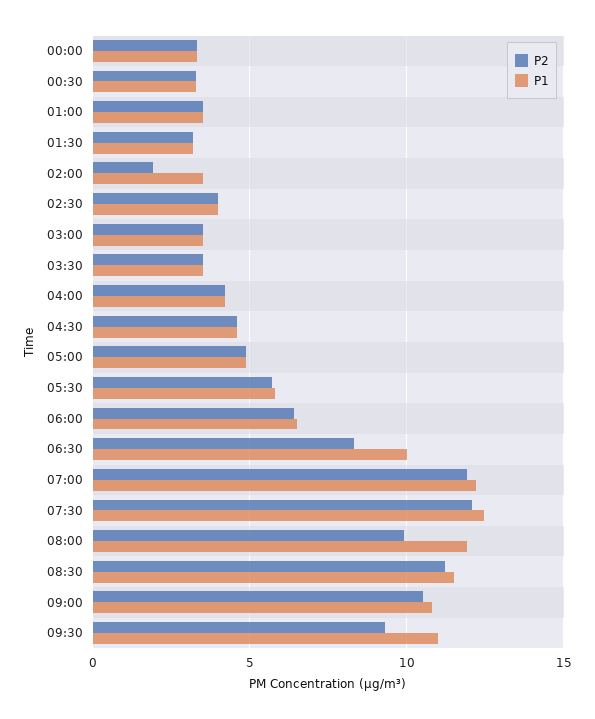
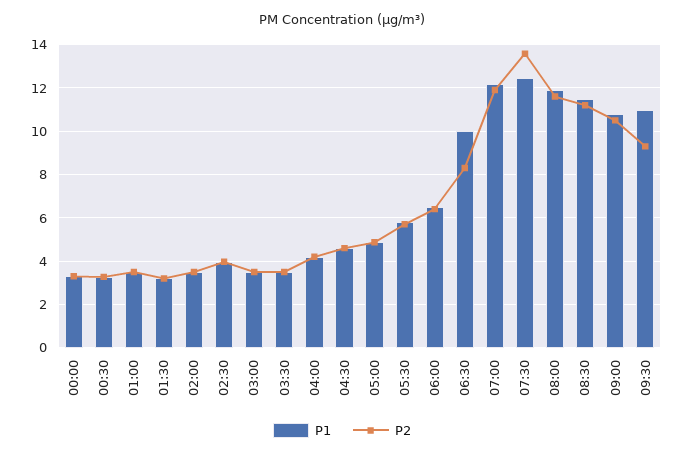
P2, 02:00: 2 -> 3.5
P2, 07:30: 12 -> 13.5
P2, 08:00: 10 -> 11.5

